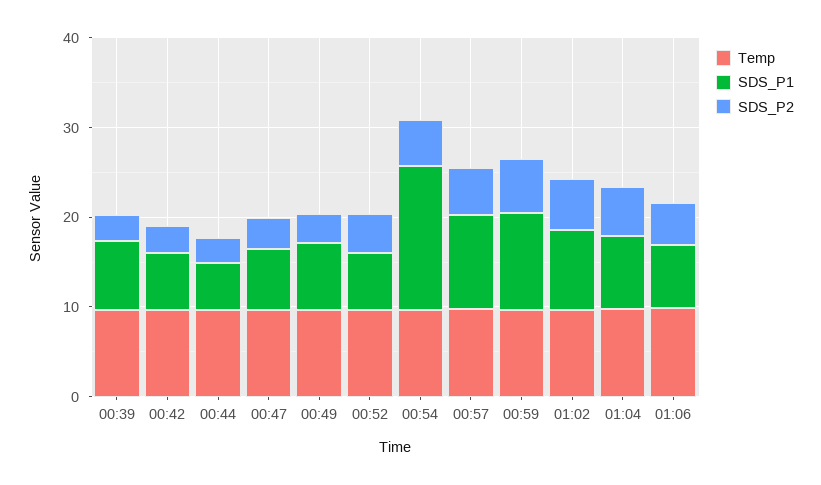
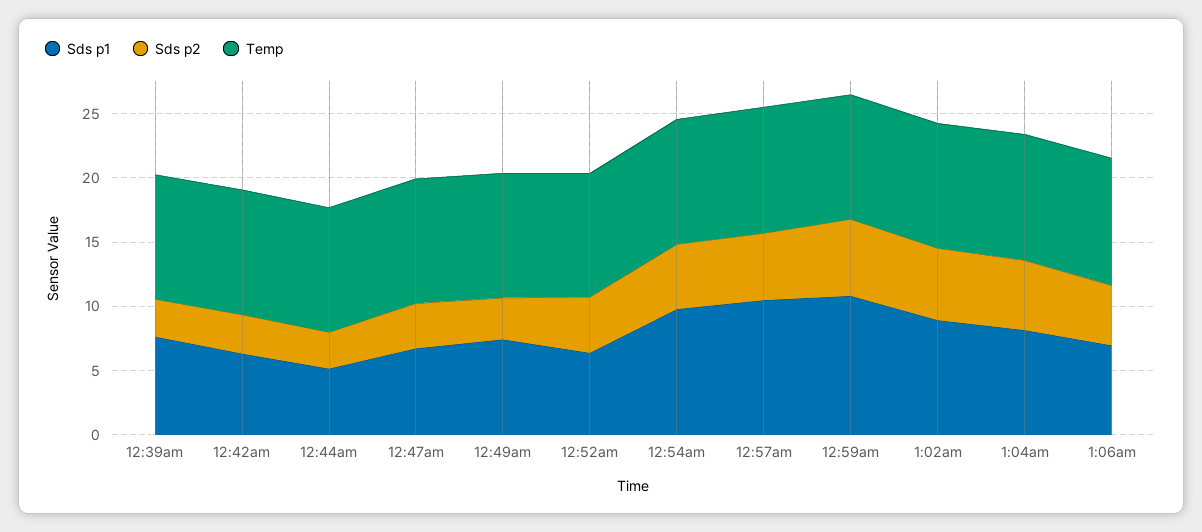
SDS_P1, 00:54: 16 -> 10

